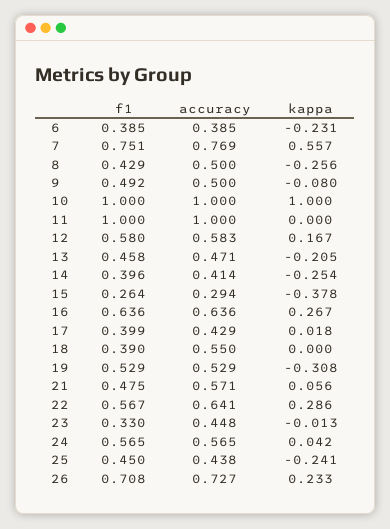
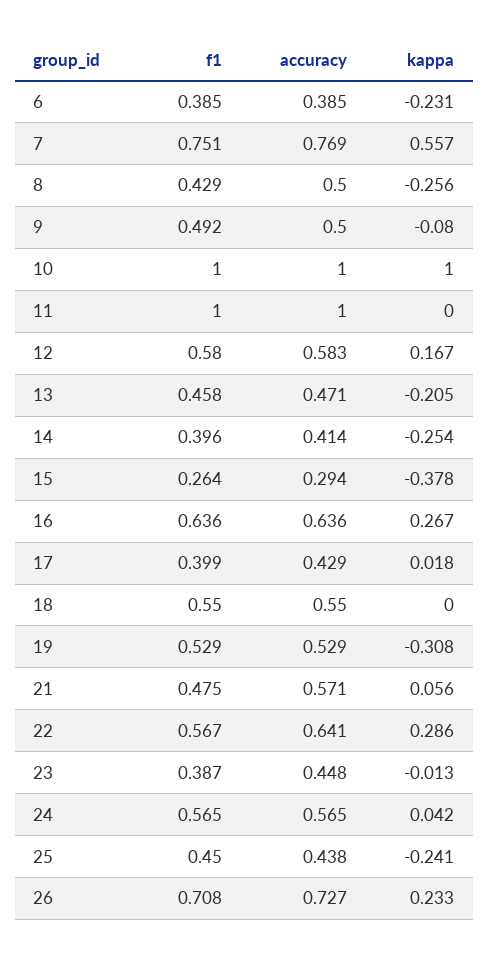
f1, 18: 0.39 -> 0.55
f1, 23: 0.33 -> 0.387

